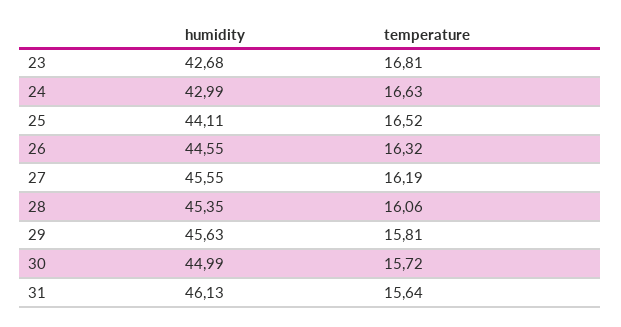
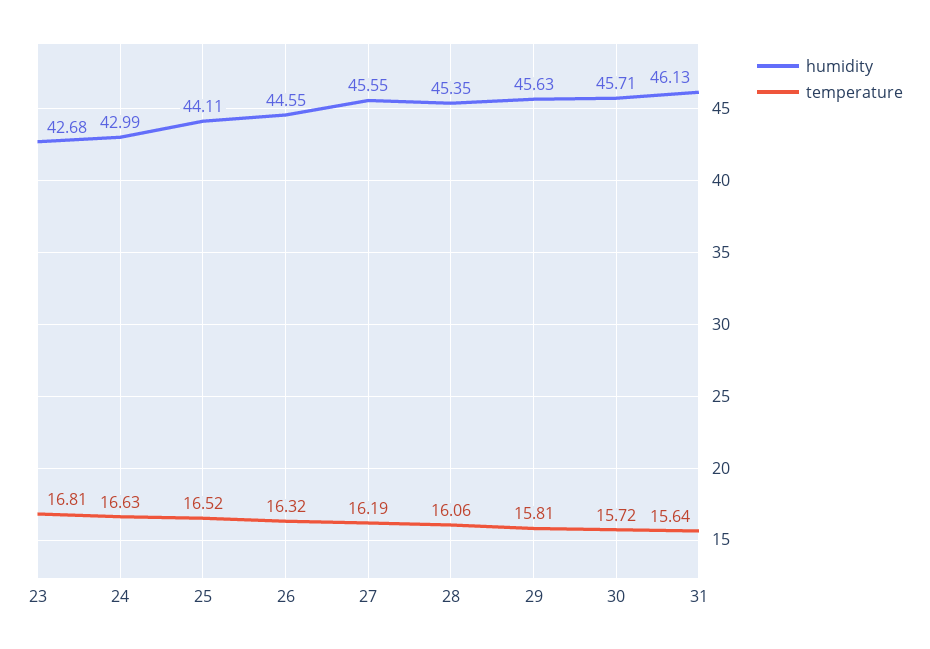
humidity, 30: 44.99 -> 45.71

